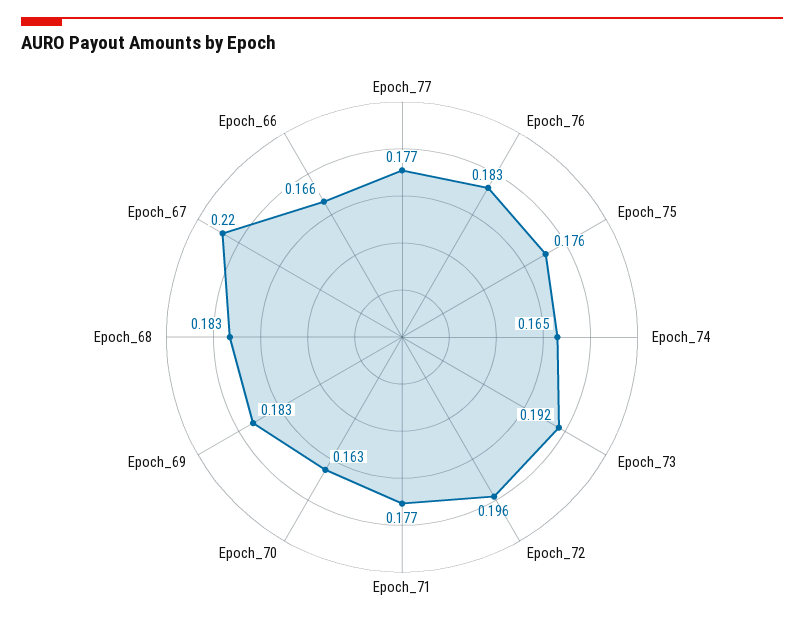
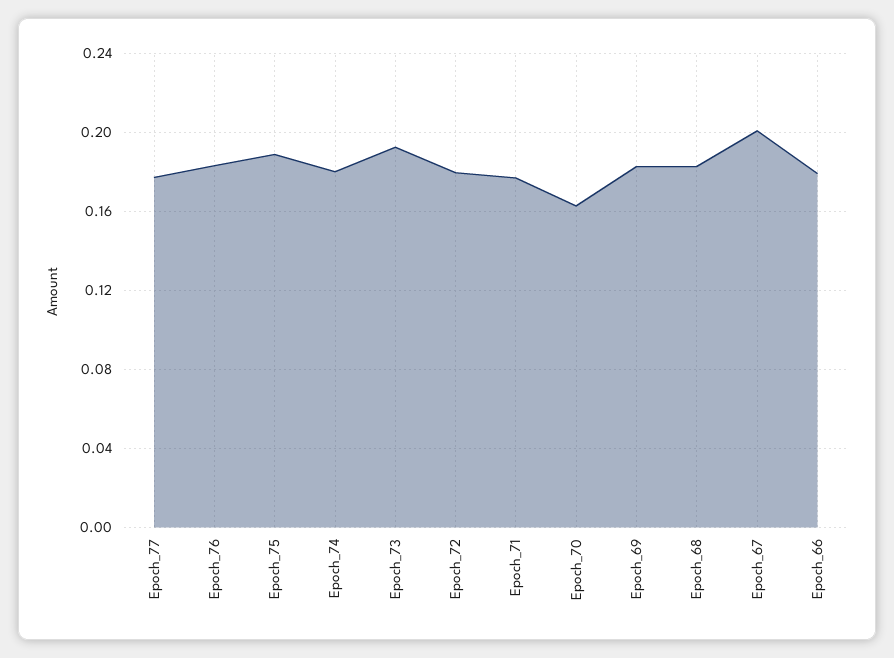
Epoch_75: 0.176 -> 0.19
Epoch_74: 0.165 -> 0.18
Epoch_72: 0.196 -> 0.18
Epoch_67: 0.22 -> 0.2
Epoch_66: 0.166 -> 0.18

